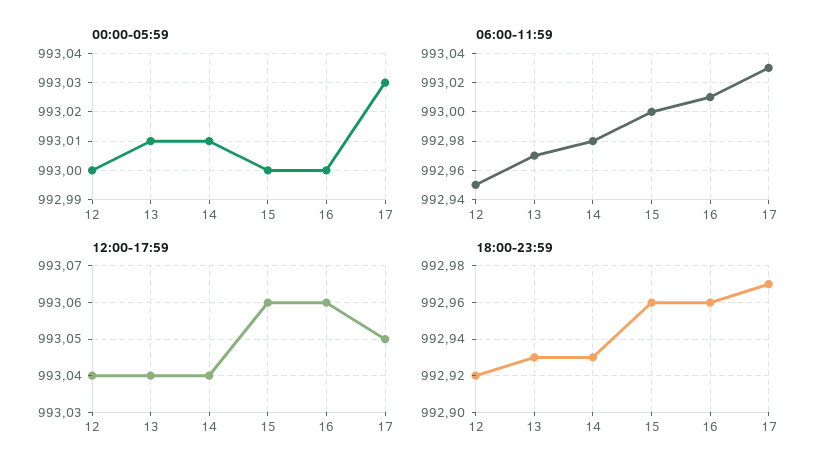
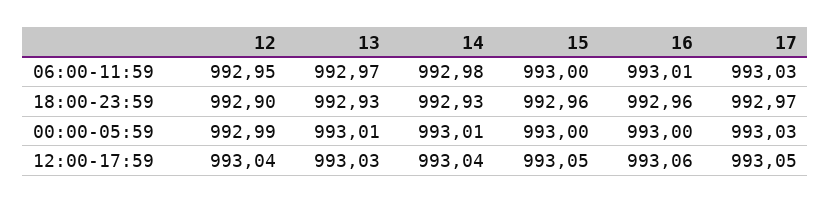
00:00-05:59, 12: 993 -> 992.99
12:00-17:59, 13: 993.04 -> 993.03
12:00-17:59, 15: 993.06 -> 993.05
18:00-23:59, 12: 992.92 -> 992.9

